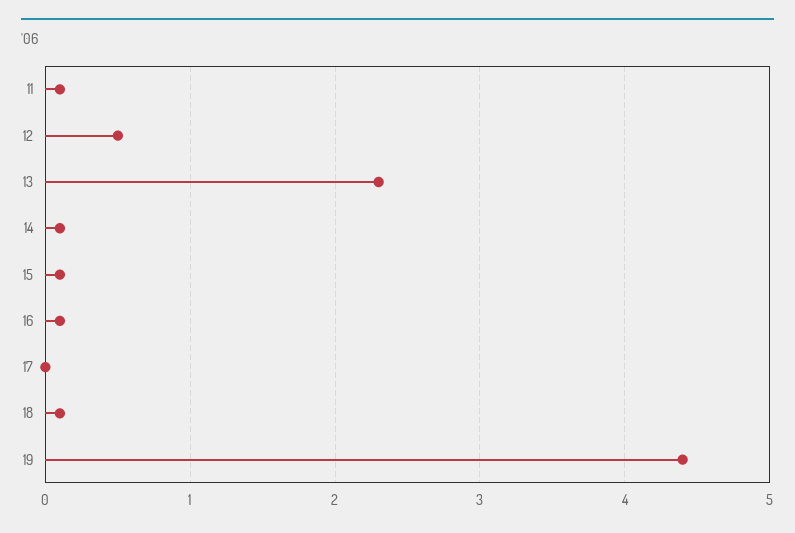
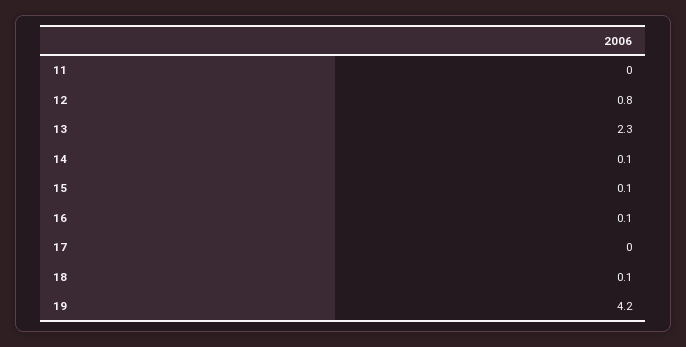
11: 0.1 -> 0
12: 0.5 -> 0.8
19: 4.4 -> 4.2

